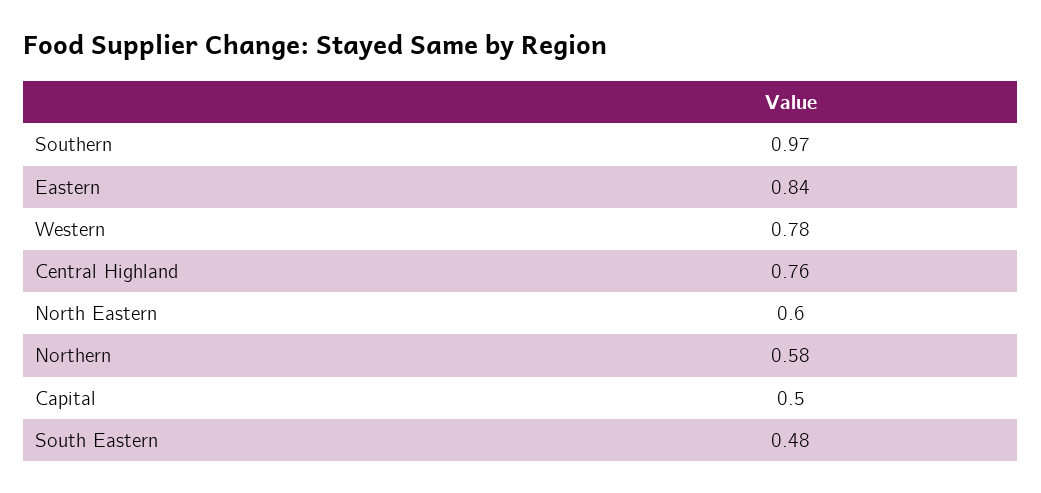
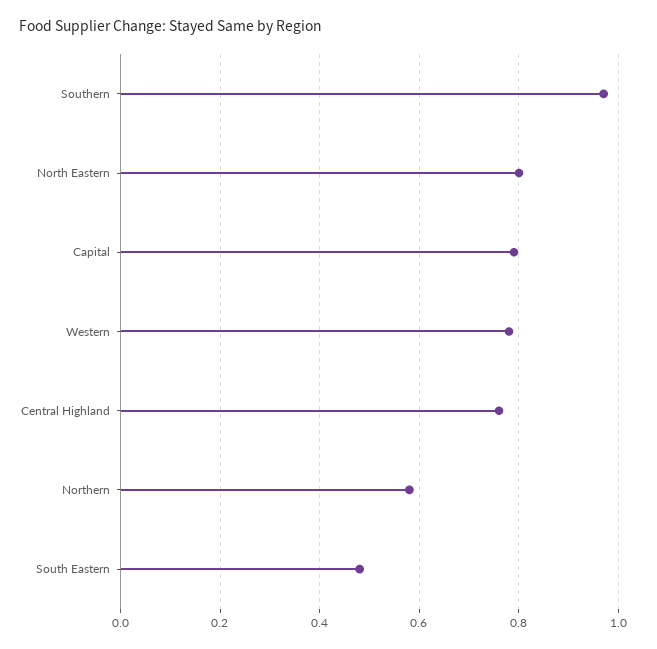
Eastern: 0.84 -> none
North Eastern: 0.6 -> 0.8
Capital: 0.5 -> 0.8

